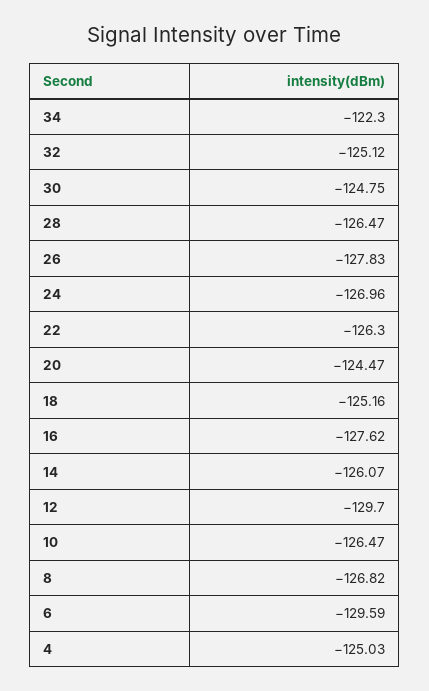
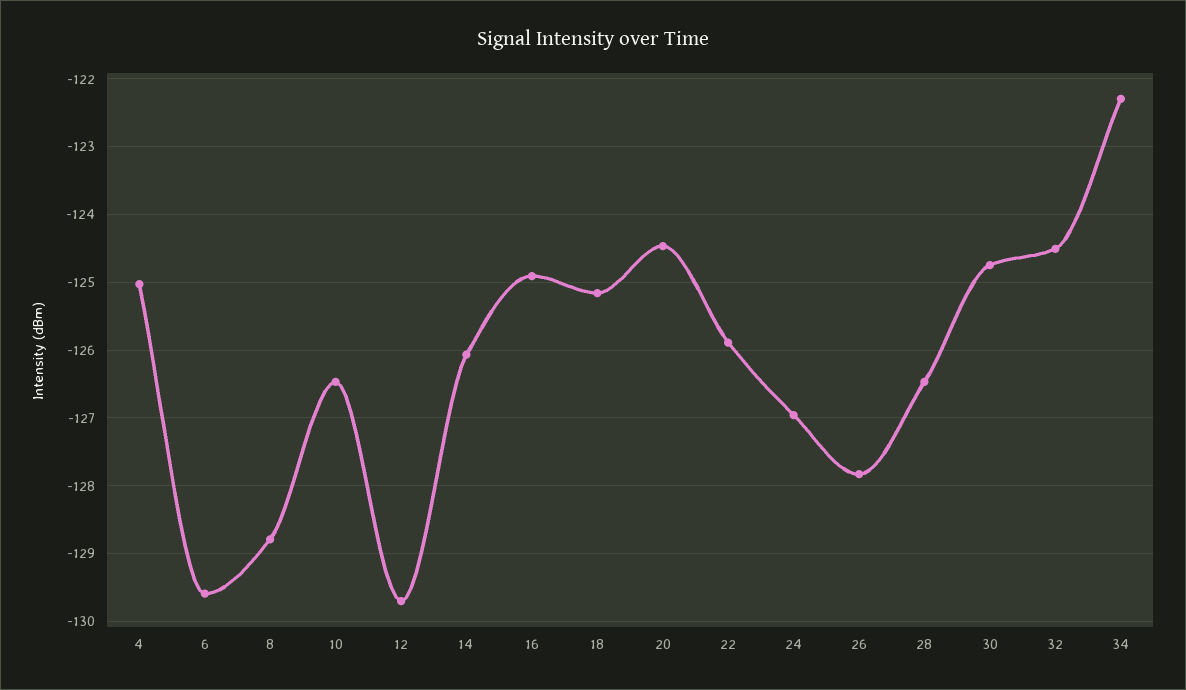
32: -125.12 -> -124.5
22: -126.3 -> -125.9
16: -127.62 -> -124.9
8: -126.82 -> -128.8

